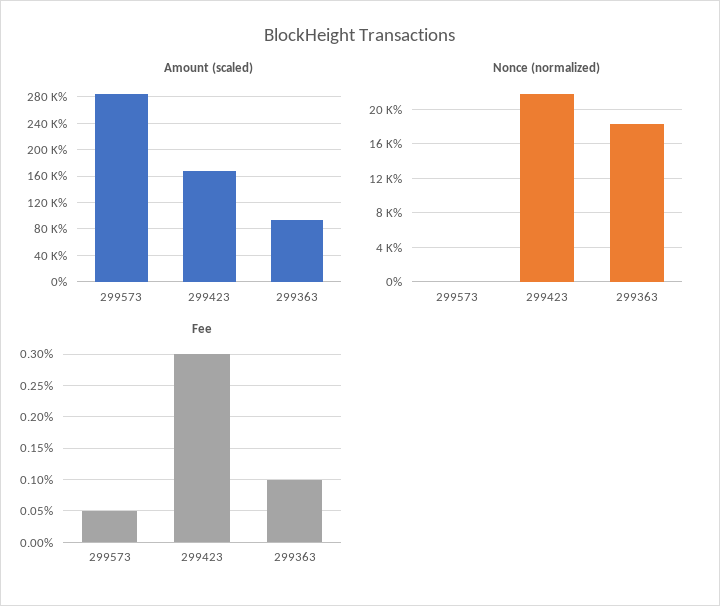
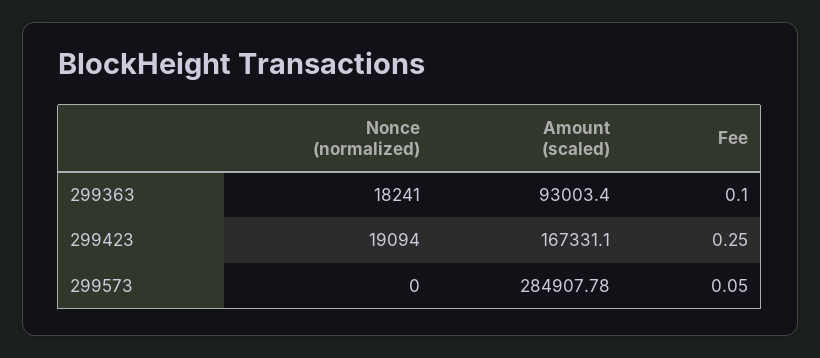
Nonce (normalized), 299423: 22000 -> 19094
Fee, 299423: 0.3 -> 0.25

